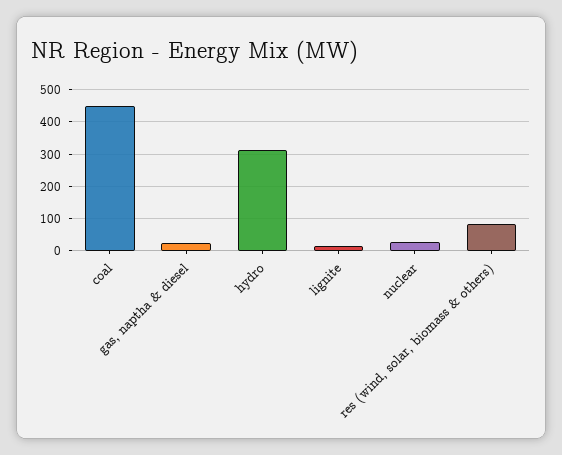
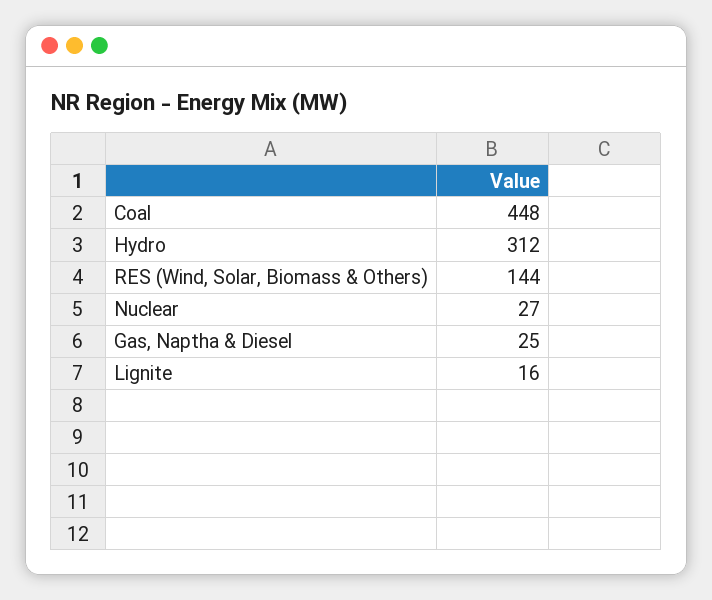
res (wind, solar, biomass & others): 80 -> 144

